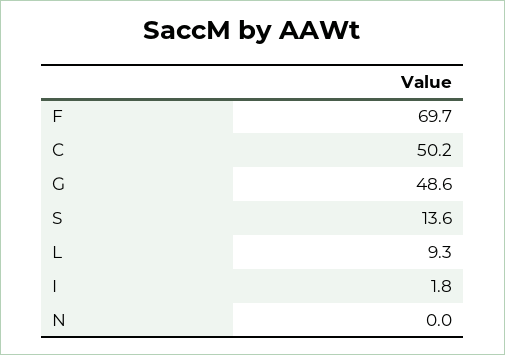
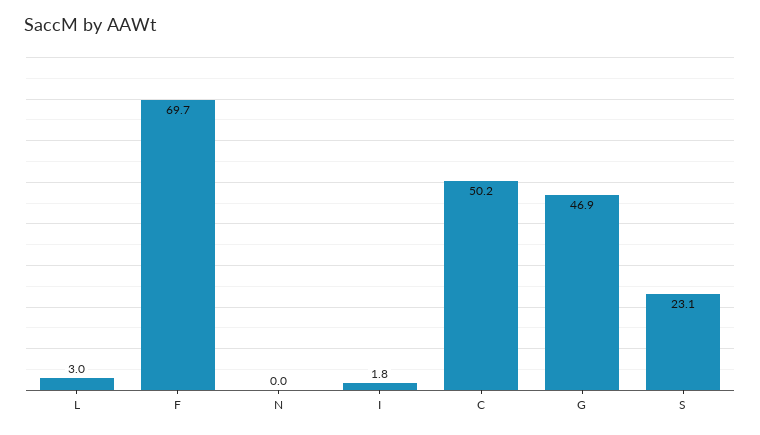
G: 48.6 -> 46.9
S: 13.6 -> 23.1
L: 9.3 -> 3

